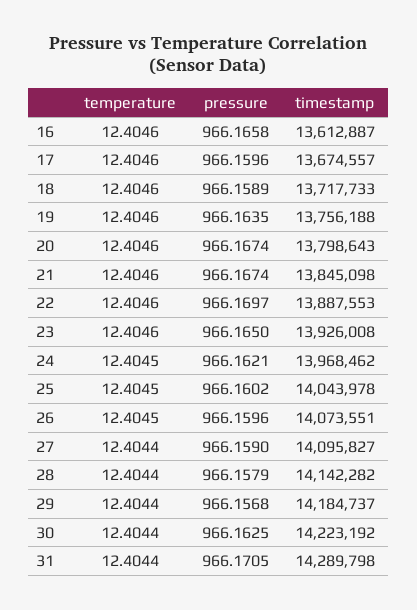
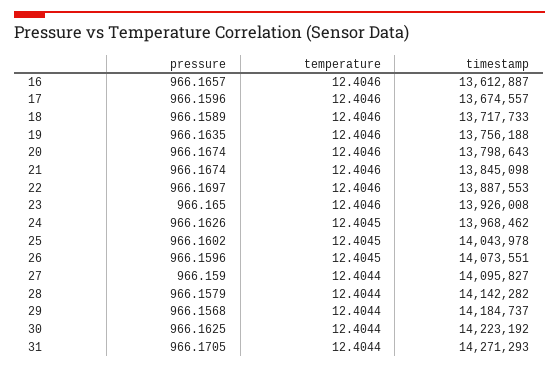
pressure, 16: 966.1658 -> 966.1657
pressure, 24: 966.1621 -> 966.1626
timestamp, 31: 14289798 -> 14271293

